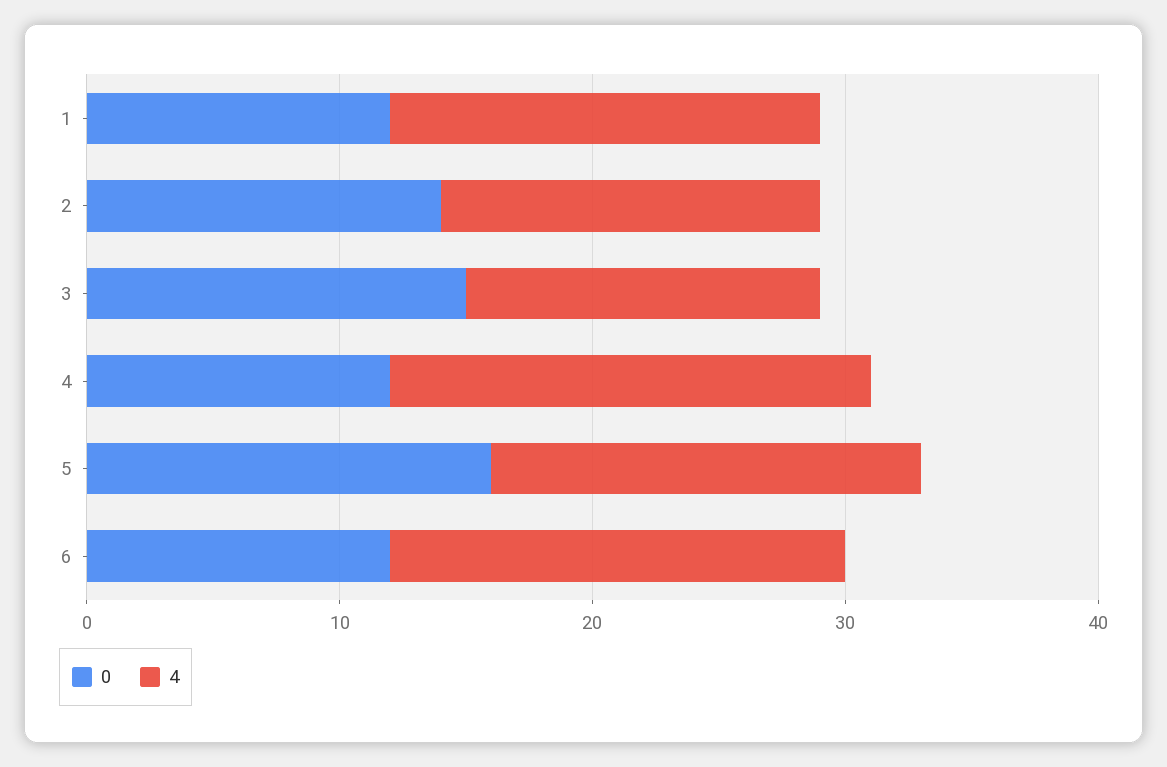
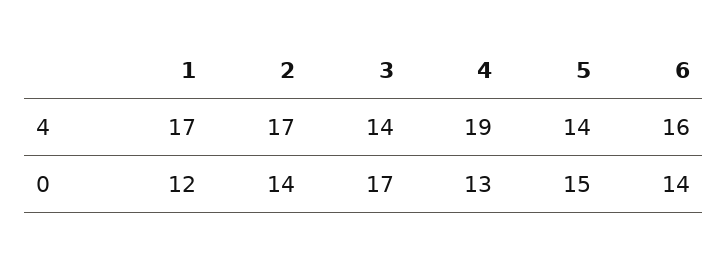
4, 2: 15 -> 17
0, 3: 15 -> 17
0, 4: 12 -> 13
0, 5: 16 -> 15
4, 5: 17 -> 14
0, 6: 12 -> 14
4, 6: 18 -> 16

